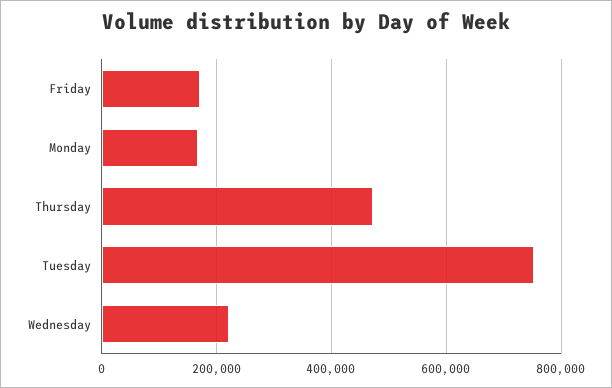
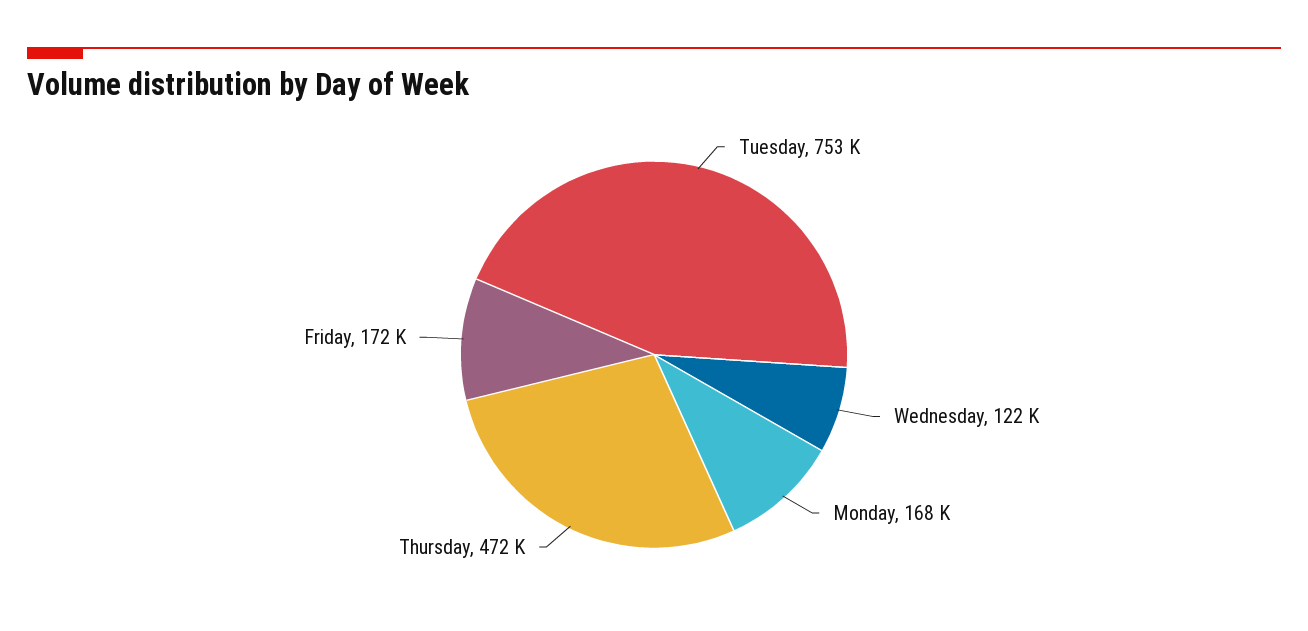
Wednesday: 220000 -> 122000

